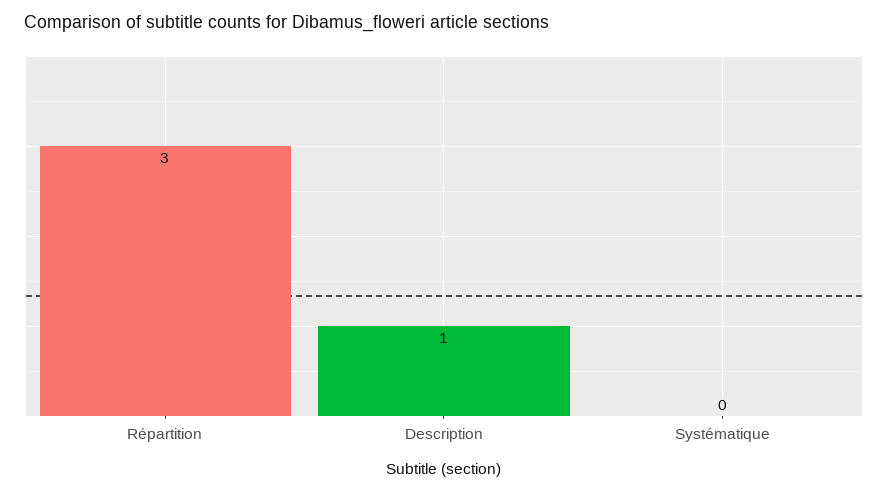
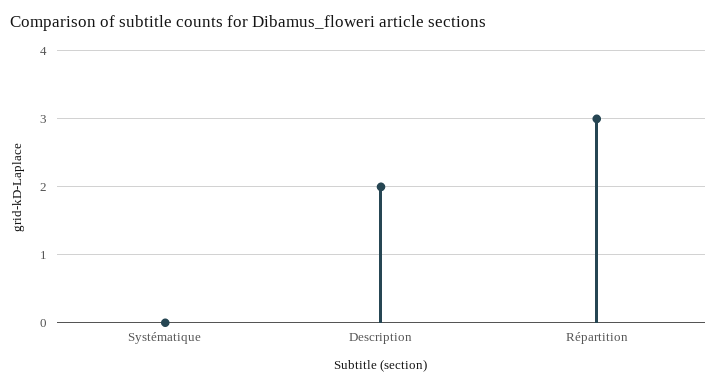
Description: 1 -> 2

